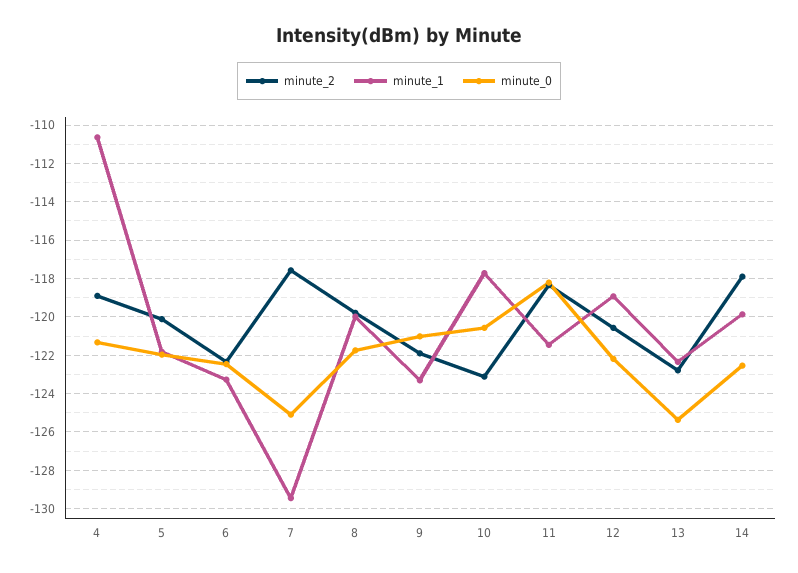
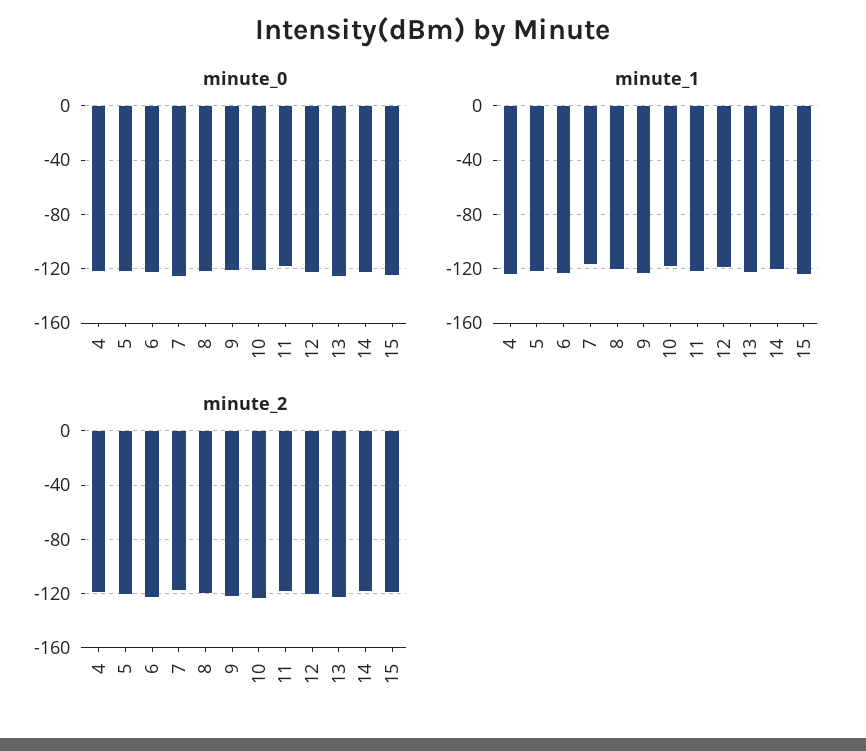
minute_1, 4: -110.5 -> -125
minute_1, 7: -129.5 -> -115
minute_0, 15: none -> -125
minute_1, 15: none -> -125
minute_2, 15: none -> -120

